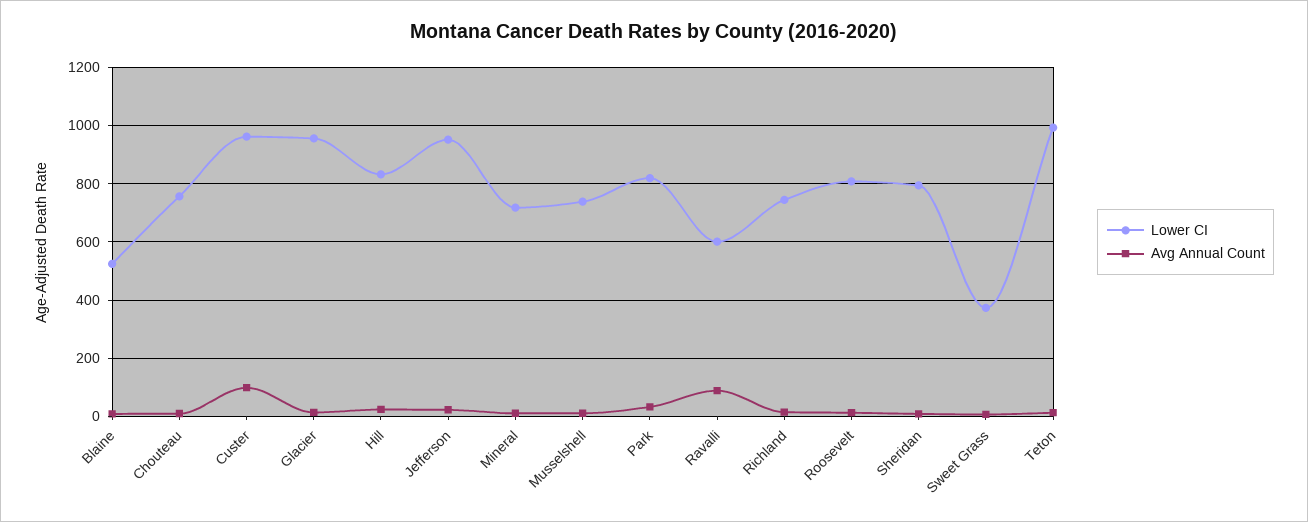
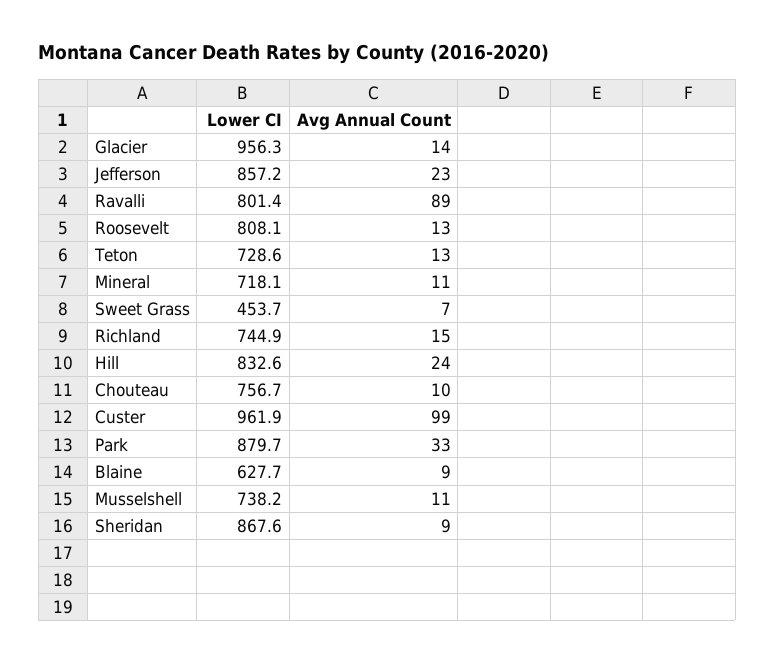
Lower CI, Blaine: 525 -> 627.7
Lower CI, Jefferson: 950 -> 857.2
Lower CI, Park: 825 -> 879.7
Lower CI, Ravalli: 600 -> 801.4
Lower CI, Sheridan: 800 -> 867.6
Lower CI, Sweet Grass: 375 -> 453.7
Lower CI, Teton: 1000 -> 728.6

